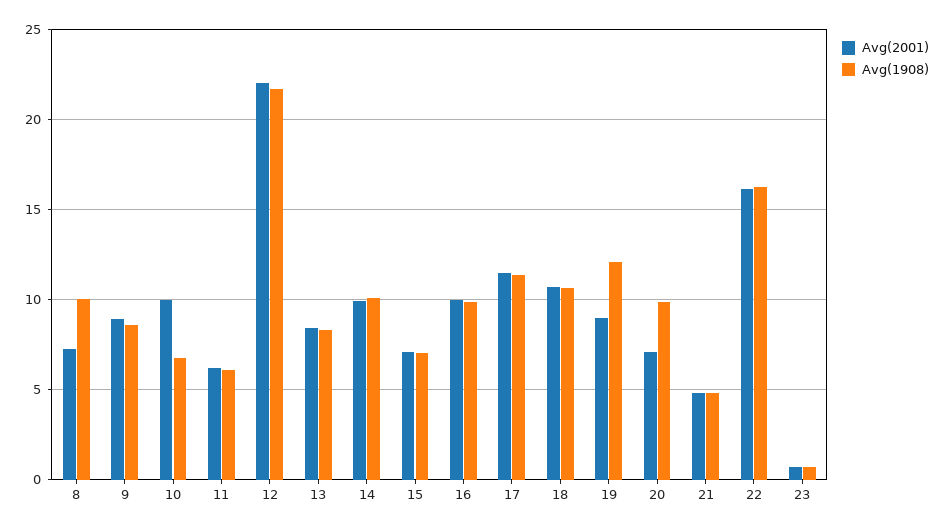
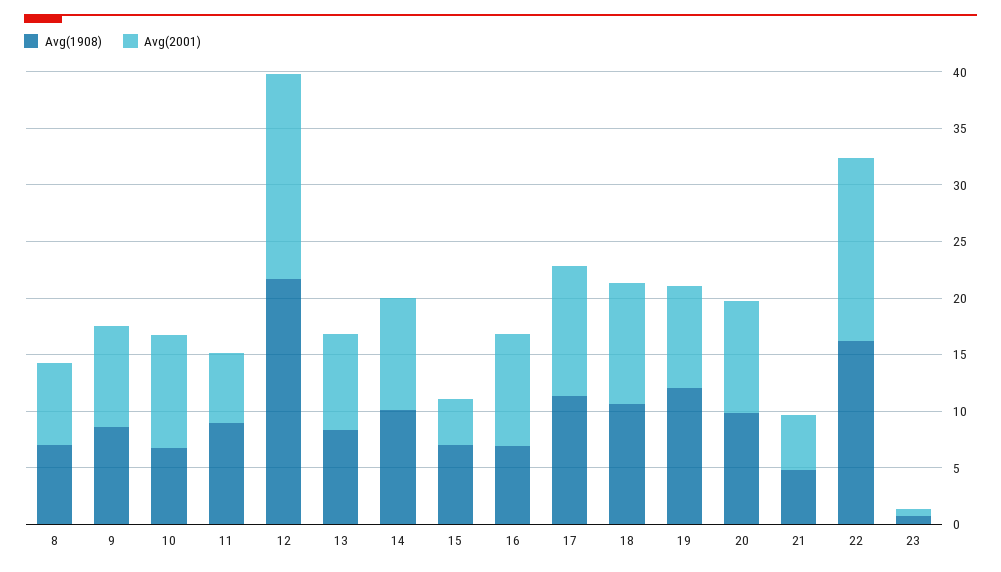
Avg(1908), 8: 10 -> 7
Avg(1908), 11: 6 -> 9
Avg(2001), 12: 22 -> 18
Avg(2001), 15: 7 -> 4
Avg(1908), 16: 10 -> 7
Avg(2001), 20: 7 -> 10

